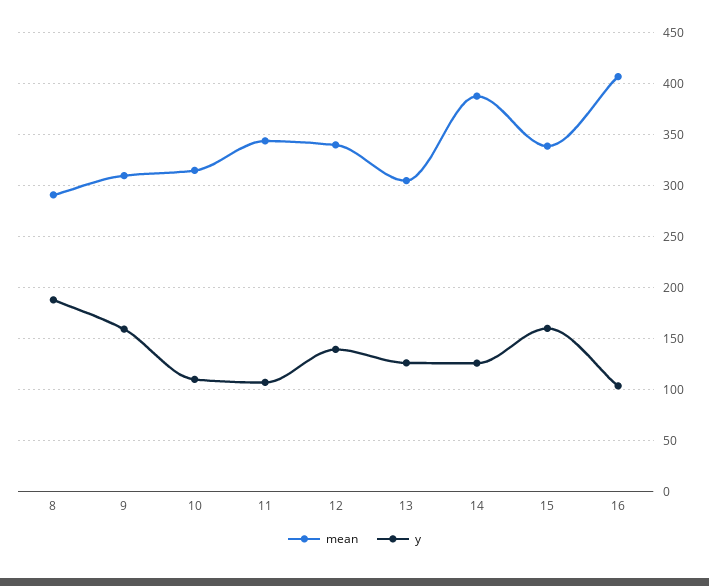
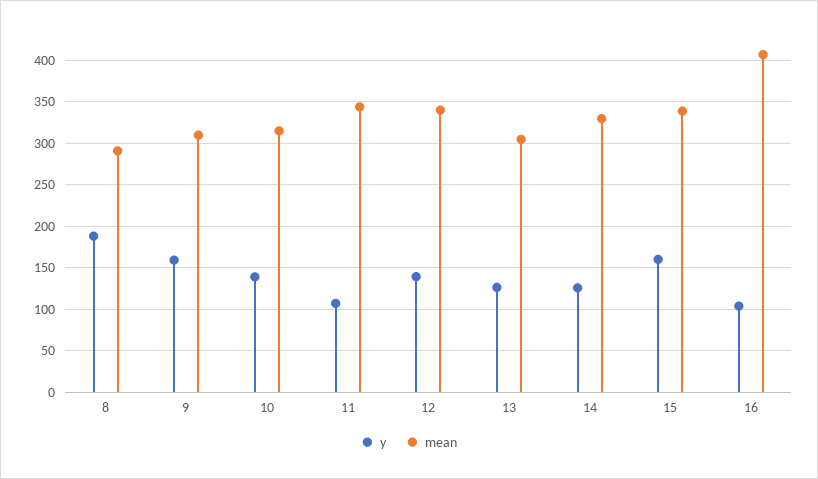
y, 10: 110 -> 140
mean, 14: 390 -> 330

